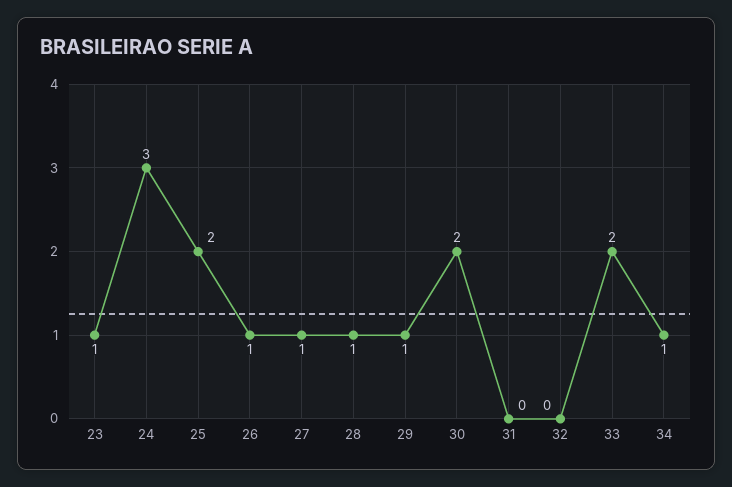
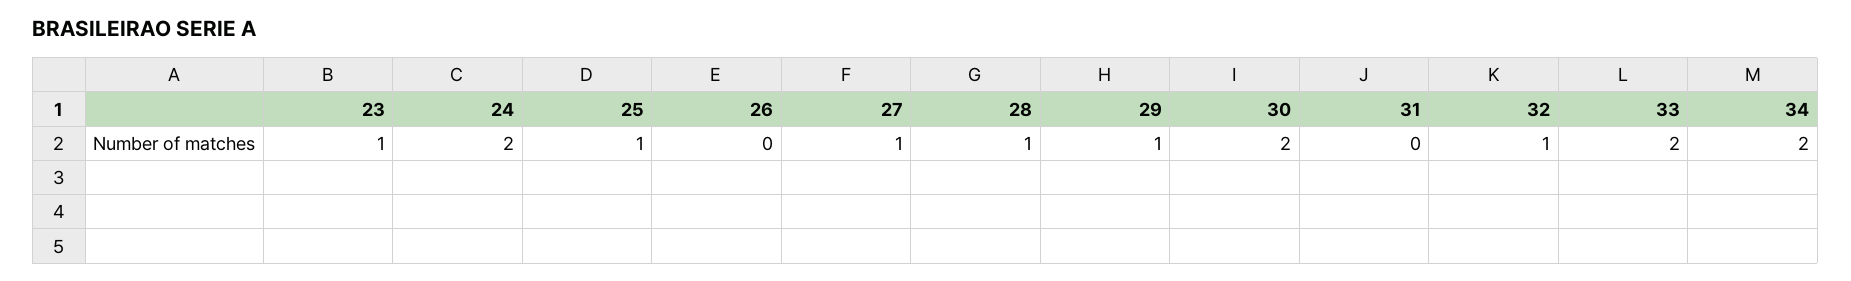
24: 3 -> 2
25: 2 -> 1
26: 1 -> 0
32: 0 -> 1
34: 1 -> 2

